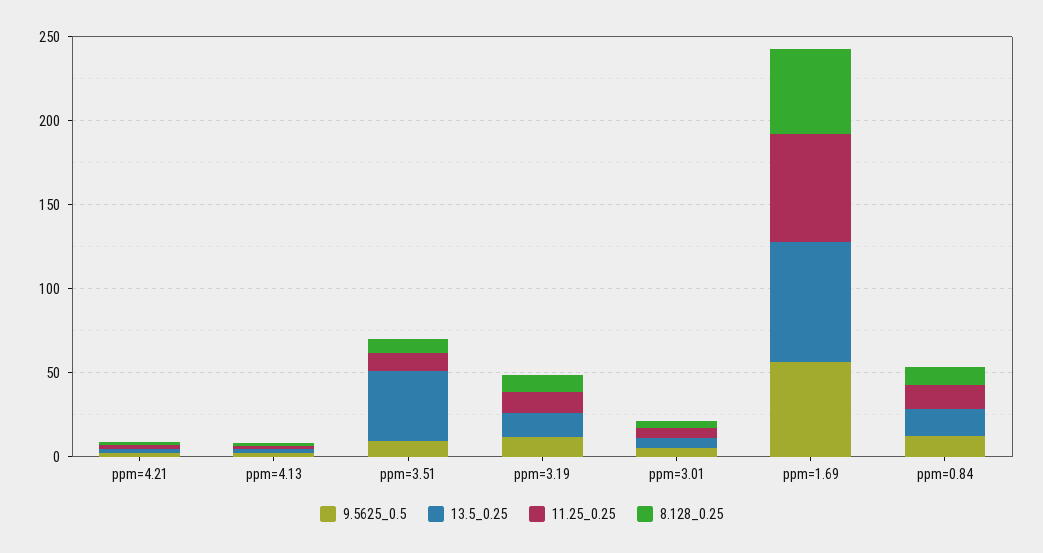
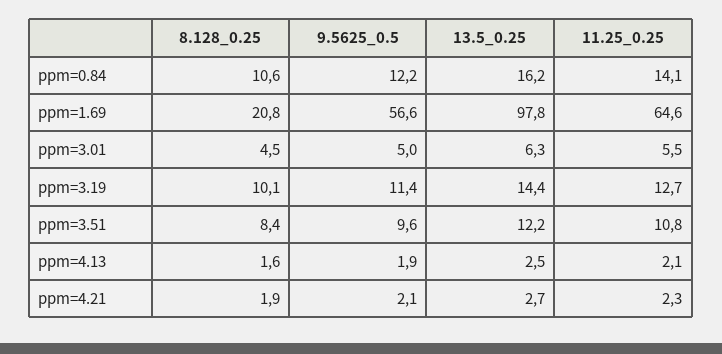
13.5_0.25, ppm=3.51: 40 -> 12.2
13.5_0.25, ppm=1.69: 70 -> 97.8
8.128_0.25, ppm=1.69: 50 -> 20.8

